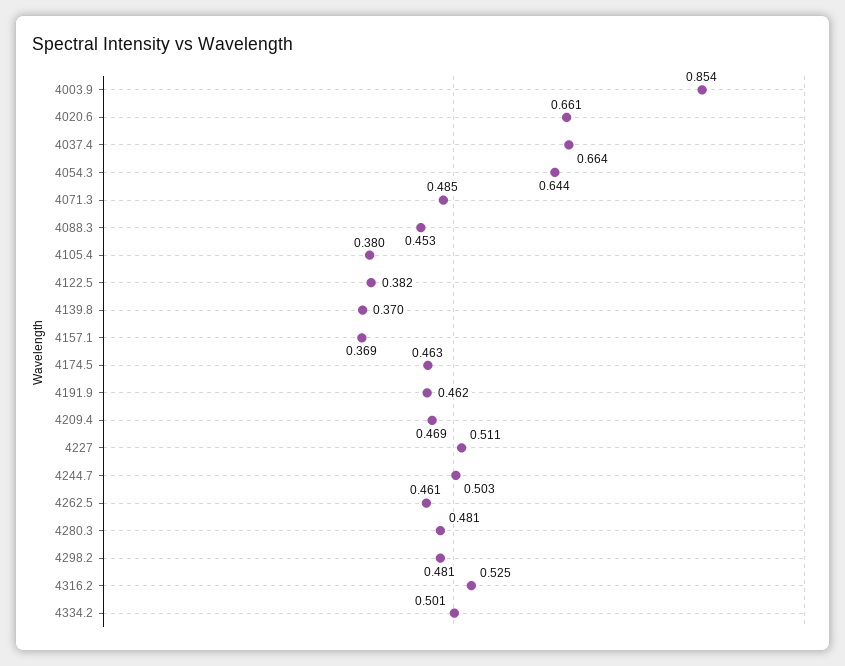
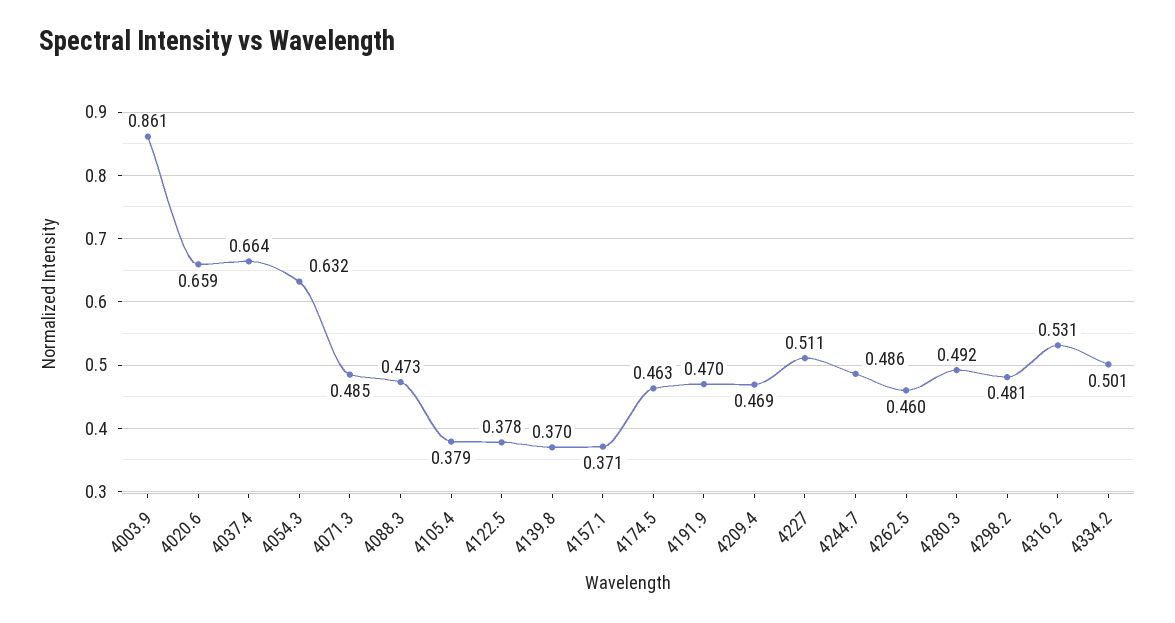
4003.9: 0.854 -> 0.861
4020.6: 0.661 -> 0.659
4054.3: 0.644 -> 0.632
4088.3: 0.453 -> 0.473
4105.4: 0.38 -> 0.379
4122.5: 0.382 -> 0.378
4157.1: 0.369 -> 0.371
4191.9: 0.462 -> 0.47
4244.7: 0.503 -> 0.486
4262.5: 0.461 -> 0.46
4280.3: 0.481 -> 0.492
4316.2: 0.525 -> 0.531

